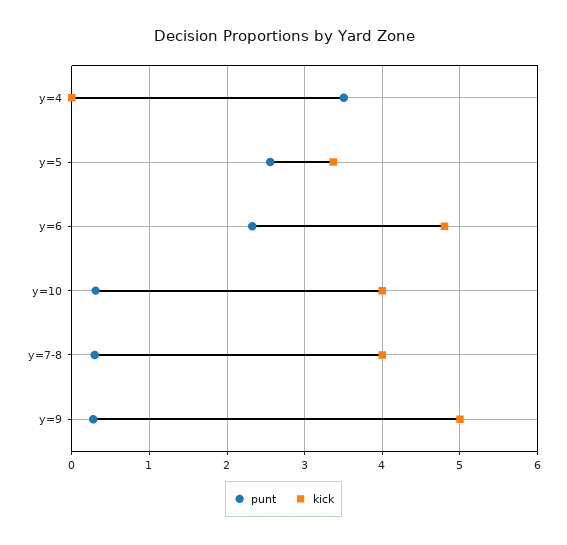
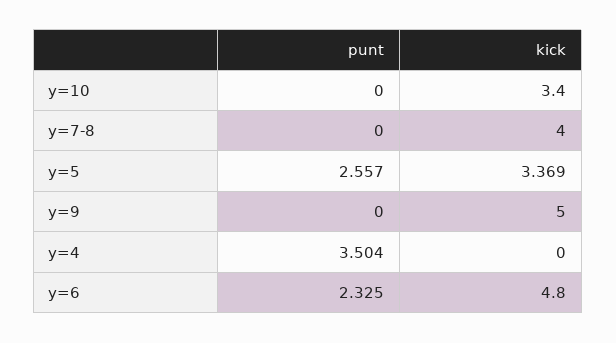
punt, y=10: 0.3 -> 0
kick, y=10: 4 -> 3.4
punt, y=7-8: 0.3 -> 0
punt, y=9: 0.3 -> 0

